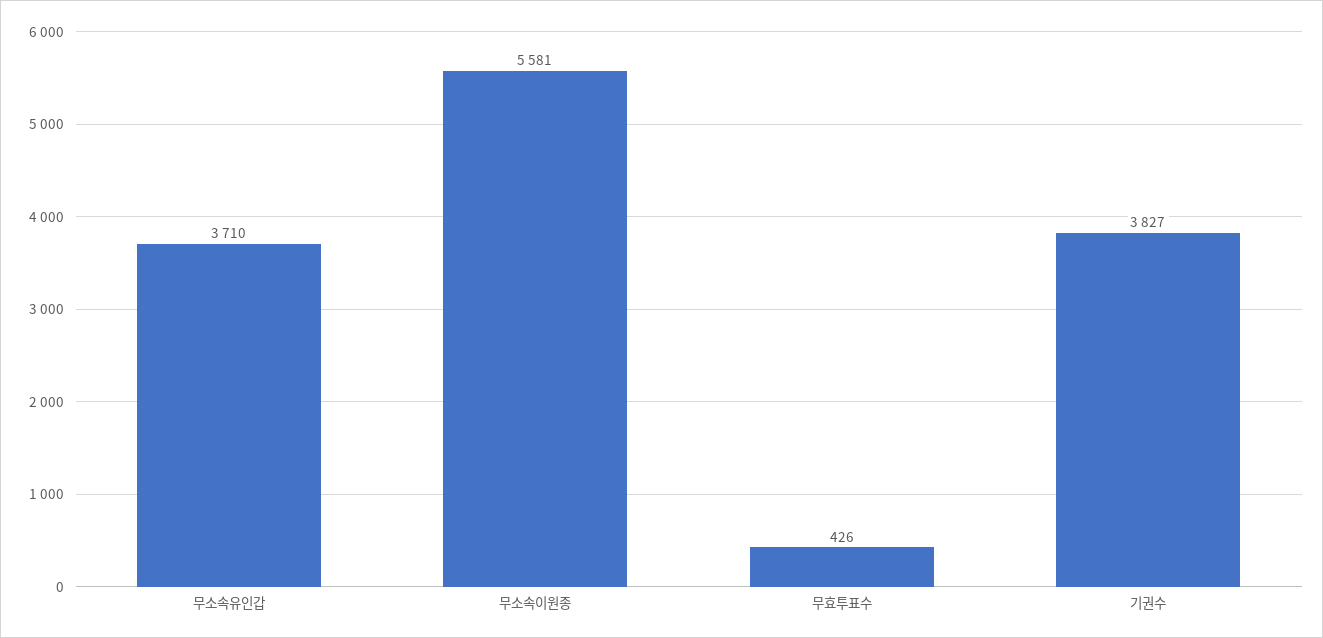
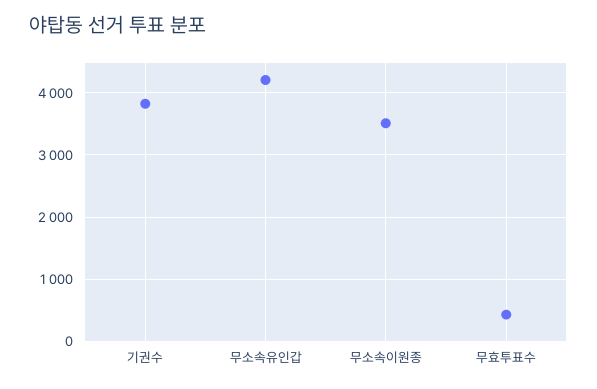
무소속유인갑: 3710 -> 4200
무소속이원종: 5581 -> 3500

